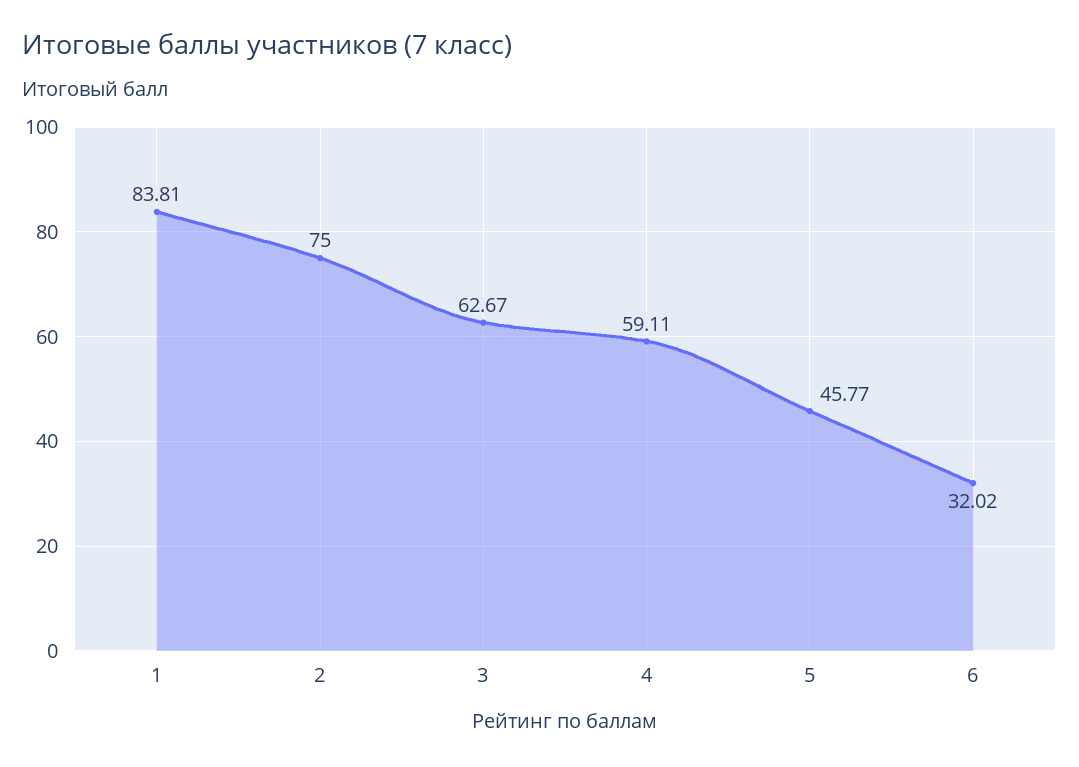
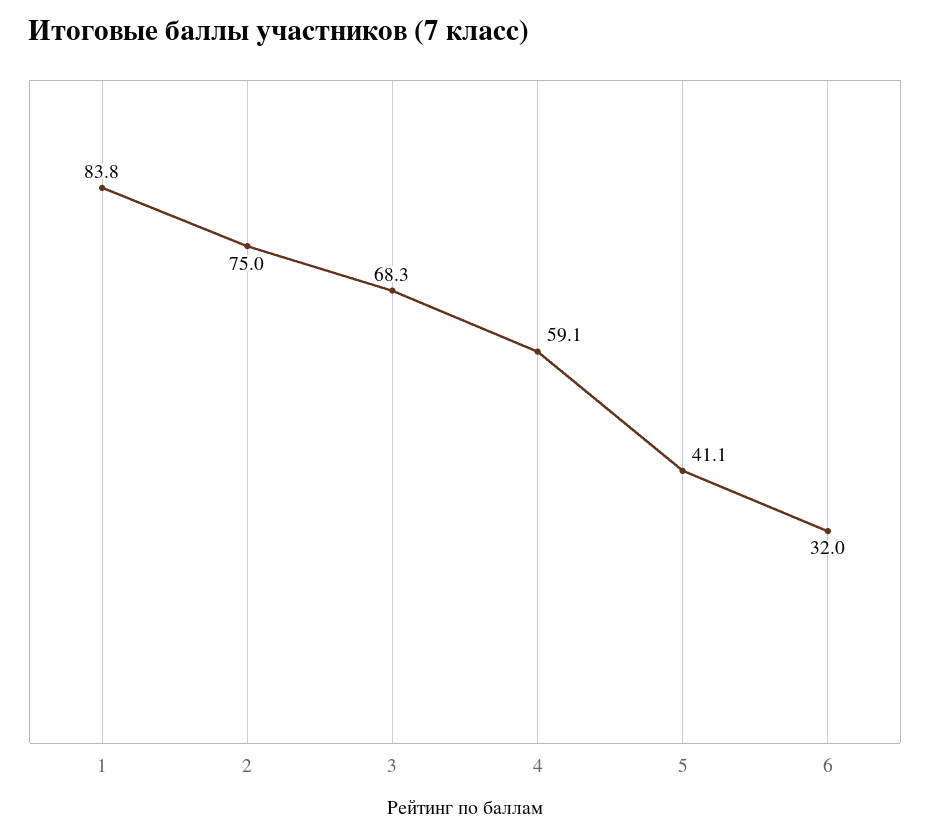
3: 62.67 -> 68.3
5: 45.77 -> 41.1

